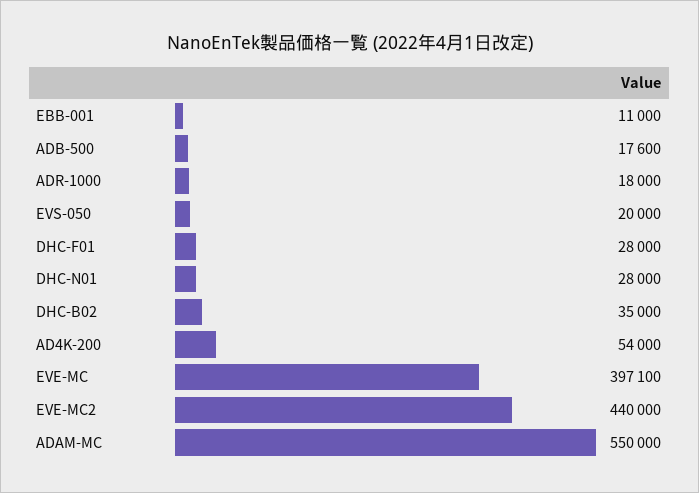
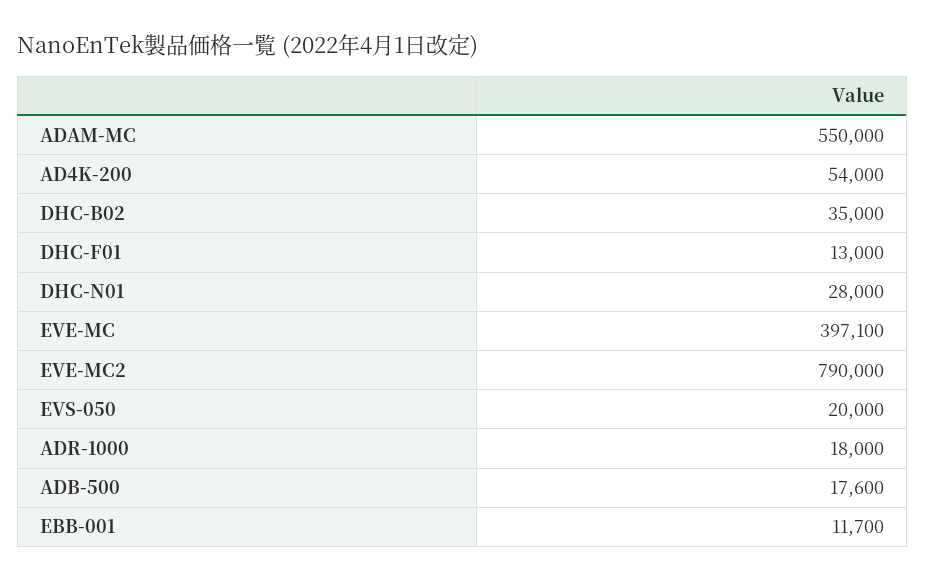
EBB-001: 11000 -> 11700
DHC-F01: 28000 -> 13000
EVE-MC2: 440000 -> 790000

